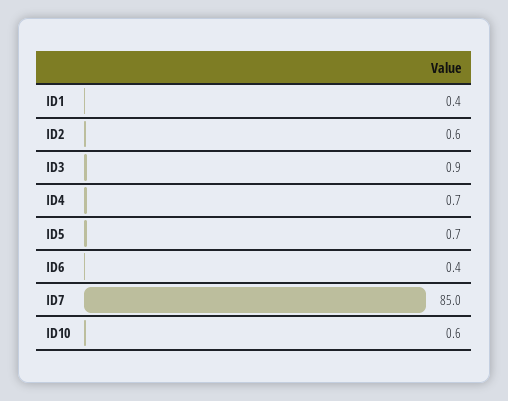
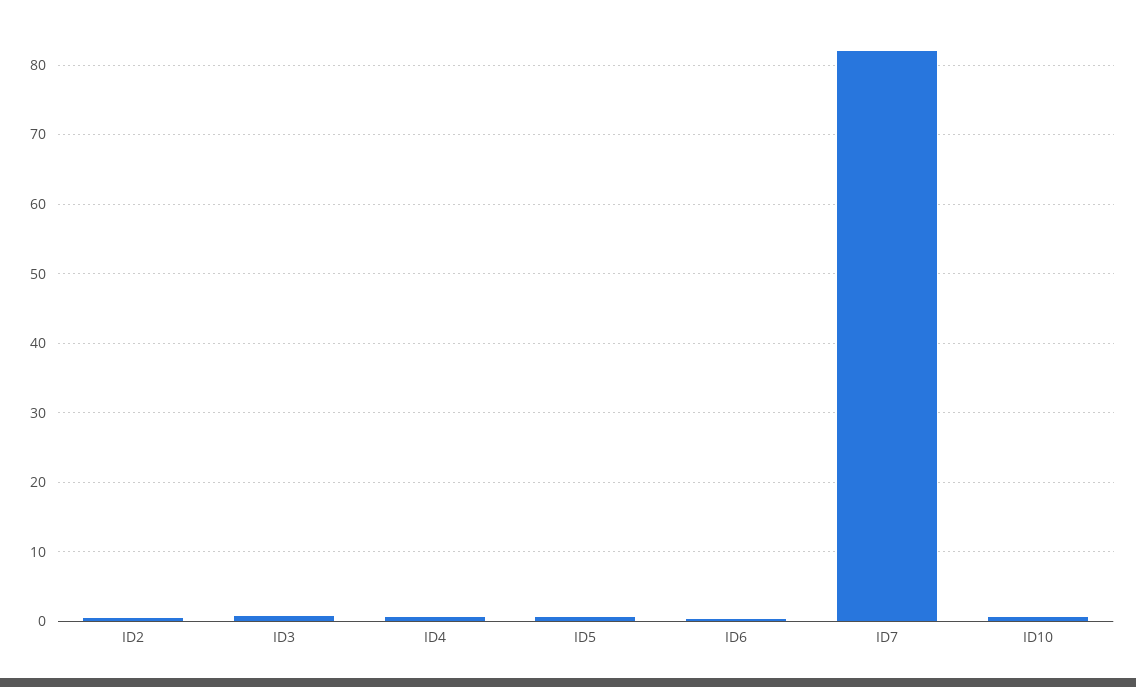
ID1: 0.4 -> none
ID7: 85 -> 82

